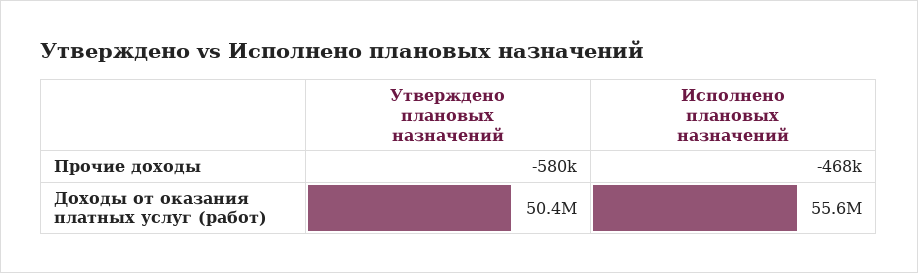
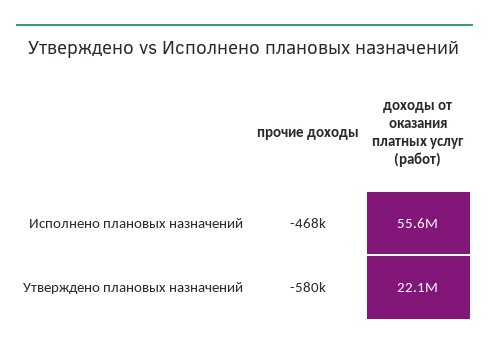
Утверждено плановых назначений, Доходы от оказания платных услуг (работ): 50400000 -> 22100000

